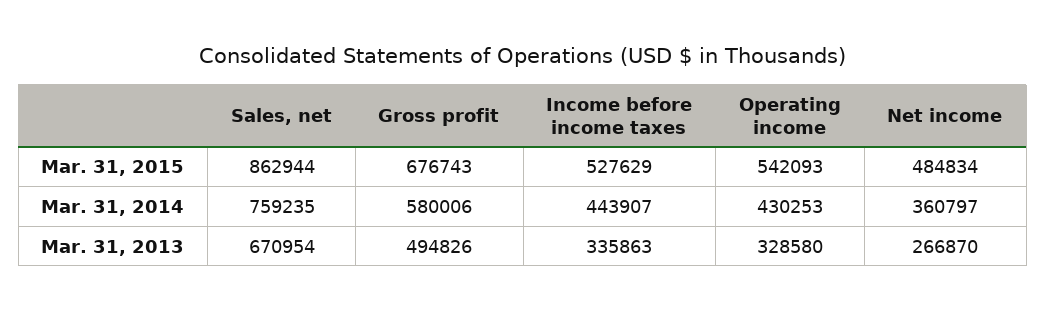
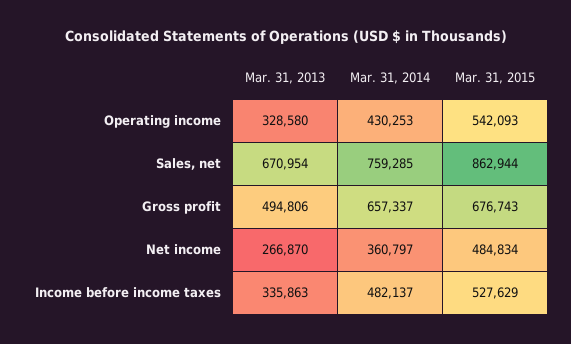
Sales, net, Mar. 31, 2014: 759235 -> 759285
Gross profit, Mar. 31, 2014: 580006 -> 657337
Income before income taxes, Mar. 31, 2014: 443907 -> 482137
Gross profit, Mar. 31, 2013: 494826 -> 494806

